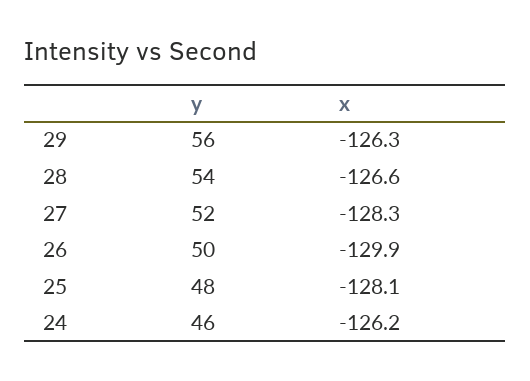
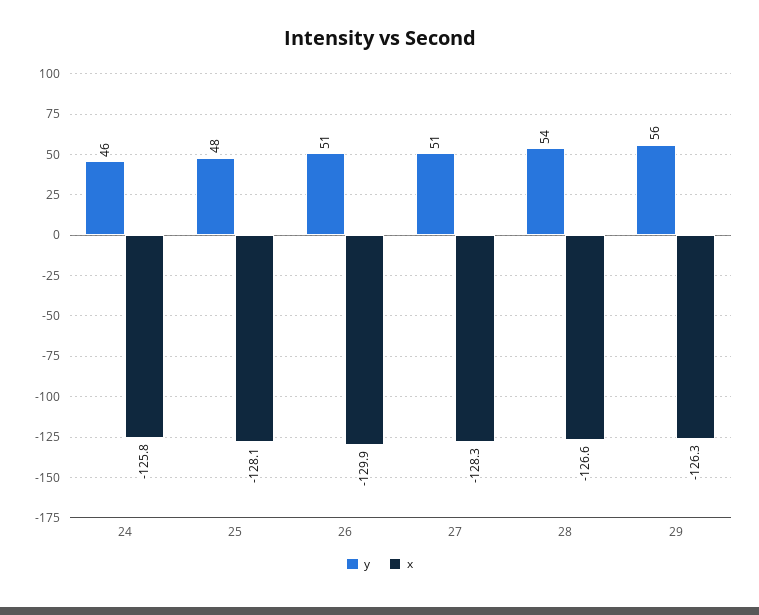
y, 27: 52 -> 51
y, 26: 50 -> 51
x, 24: -126.2 -> -125.8

